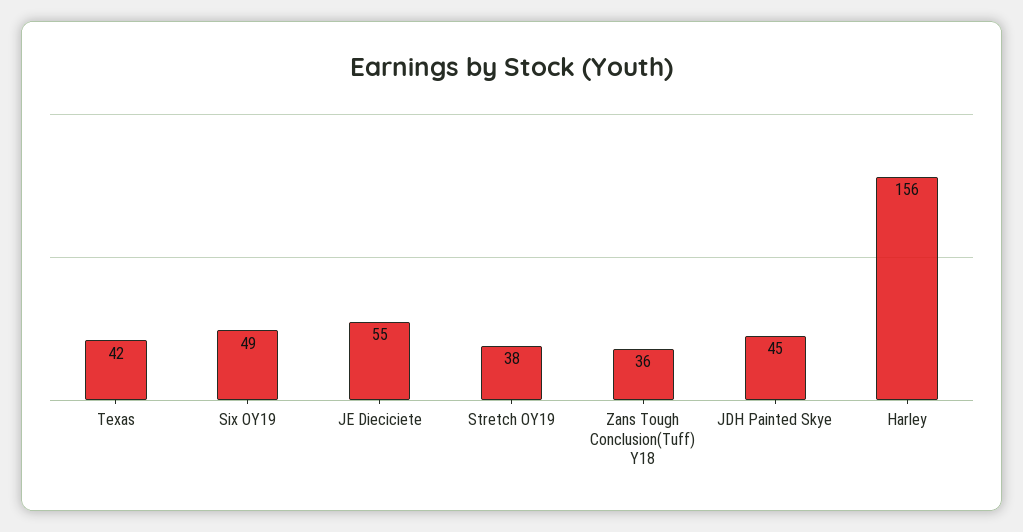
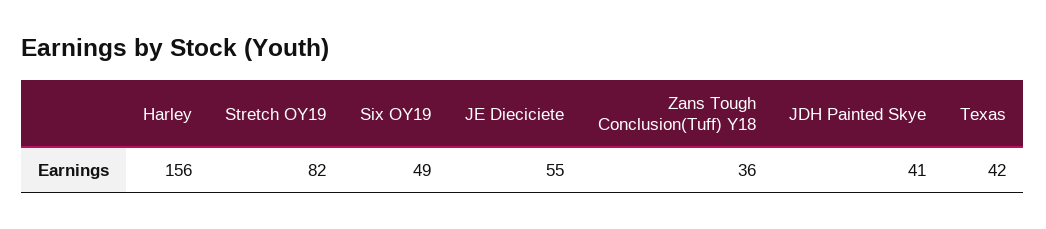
Stretch OY19: 38 -> 82
JDH Painted Skye: 45 -> 41

